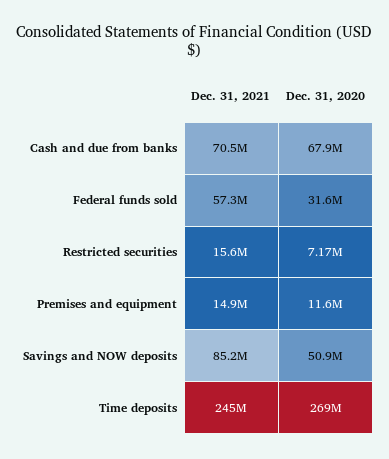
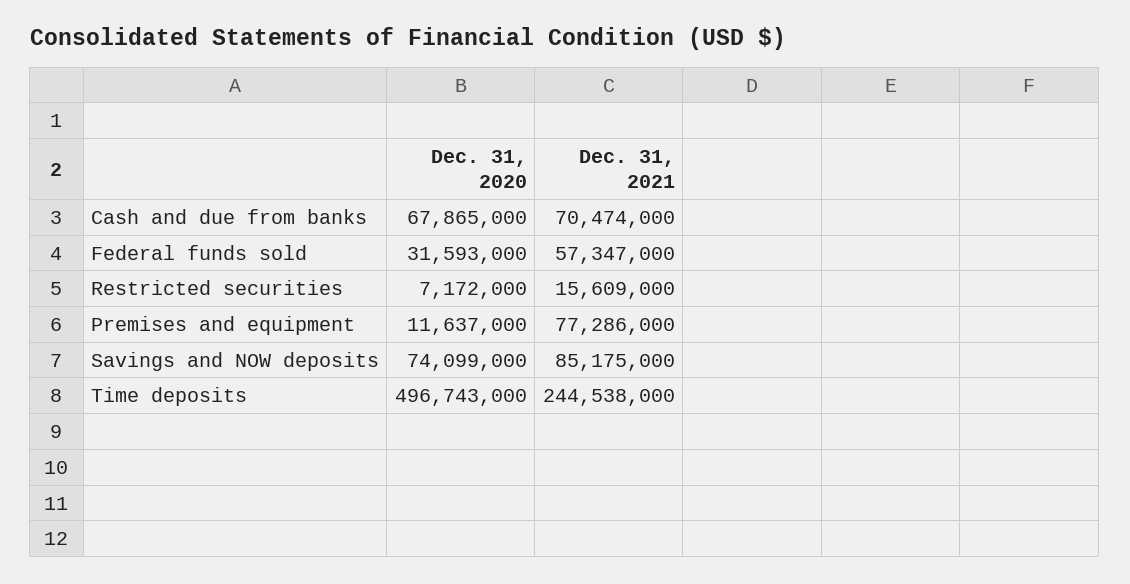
Dec. 31, 2021, Premises and equipment: 14900000 -> 77286000
Dec. 31, 2020, Savings and NOW deposits: 50900000 -> 74099000
Dec. 31, 2020, Time deposits: 269000000 -> 496743000

